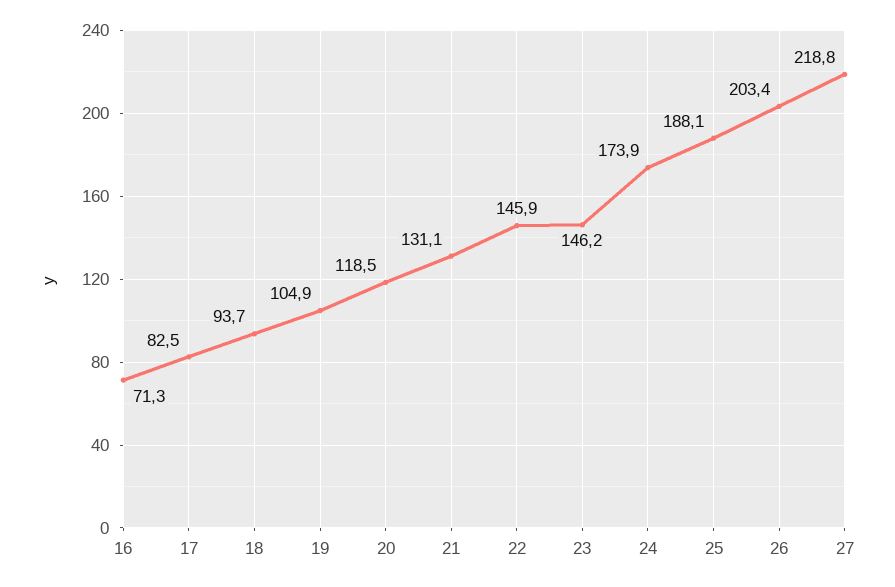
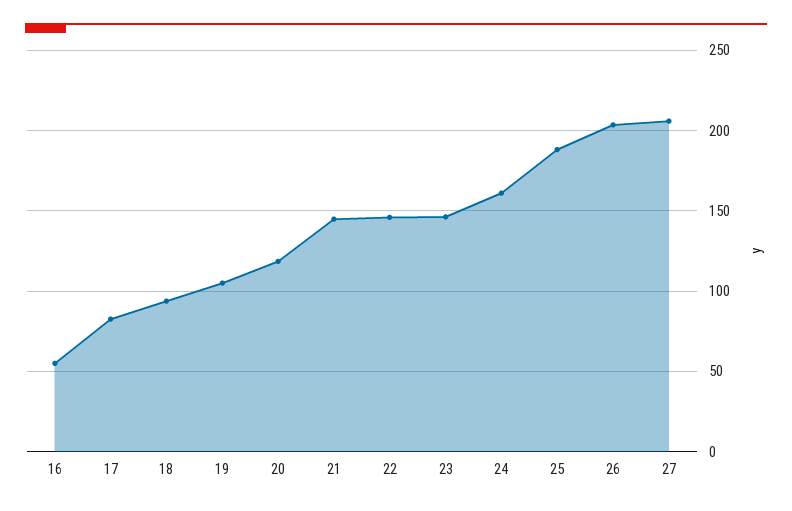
16: 71.3 -> 55
21: 131.1 -> 145
24: 173.9 -> 160
27: 218.8 -> 205

